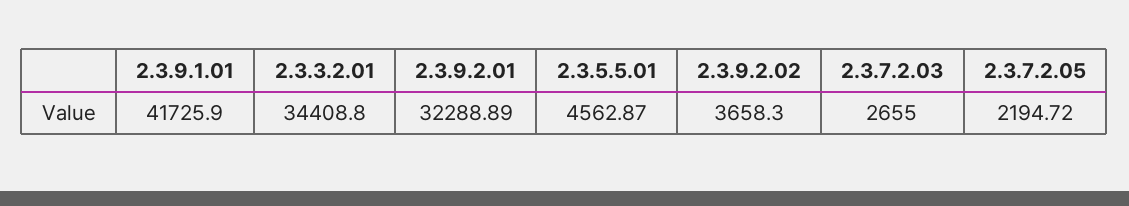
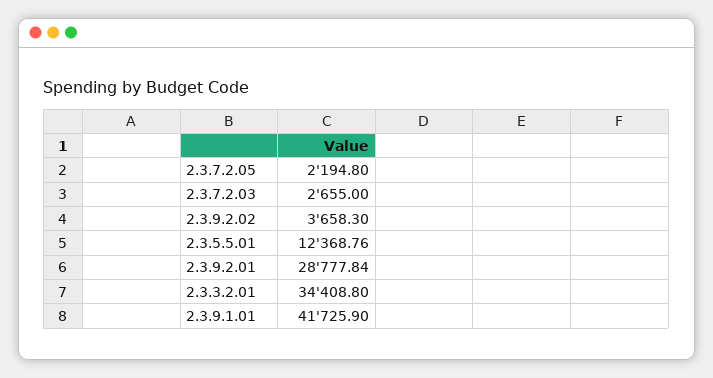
2.3.9.2.01: 32288.89 -> 28777.84
2.3.5.5.01: 4562.87 -> 12368.76
2.3.7.2.05: 2194.72 -> 2194.8

